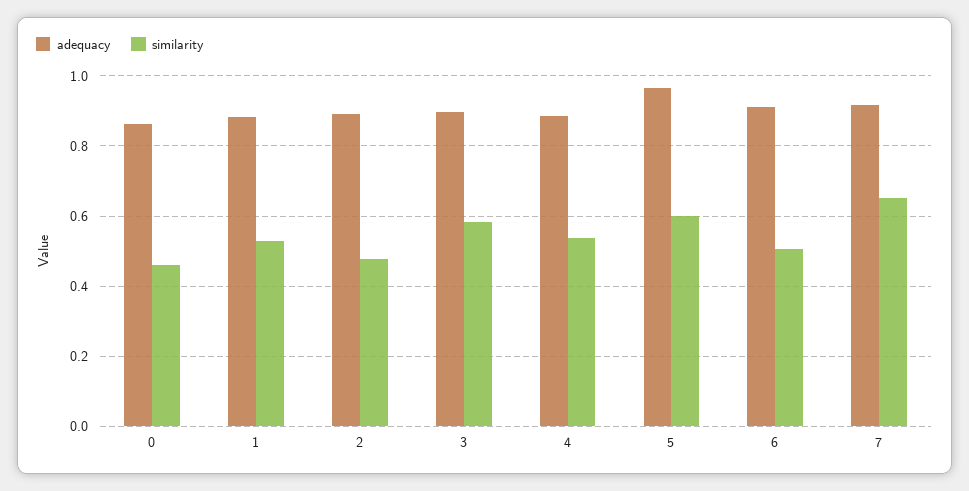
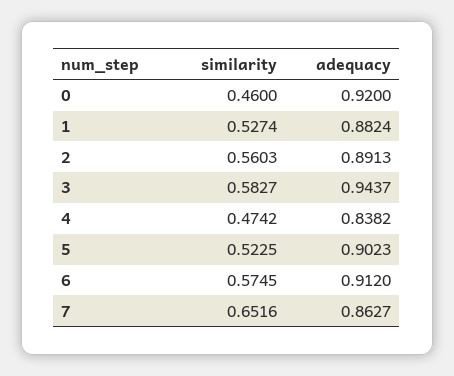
adequacy, 0: 0.86 -> 0.92
similarity, 2: 0.48 -> 0.5603
adequacy, 3: 0.9 -> 0.9437
adequacy, 4: 0.88 -> 0.8382
similarity, 4: 0.54 -> 0.4742
adequacy, 5: 0.96 -> 0.9023
similarity, 5: 0.6 -> 0.5225
similarity, 6: 0.5 -> 0.5745
adequacy, 7: 0.92 -> 0.8627

